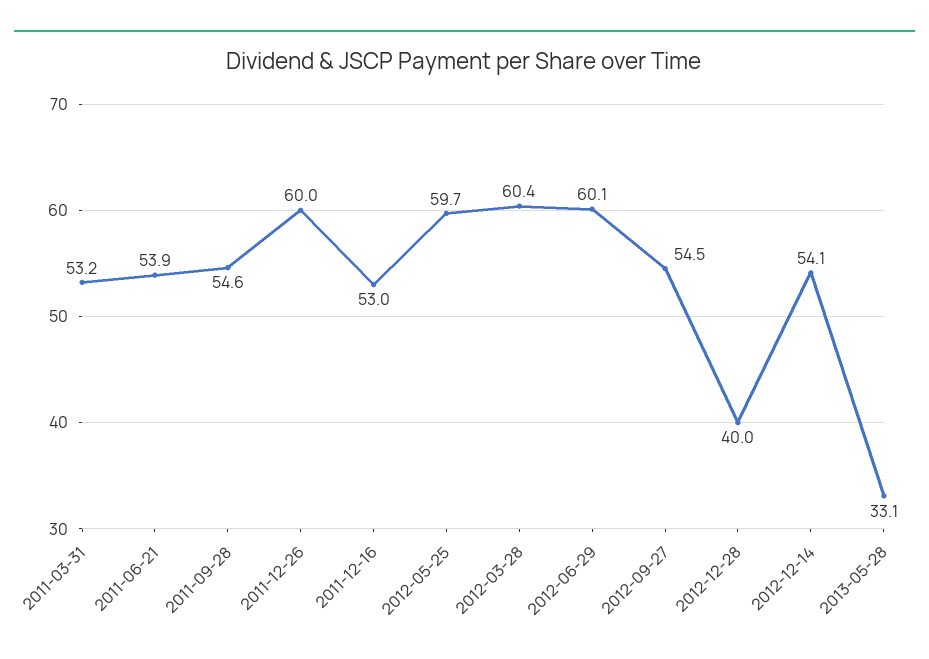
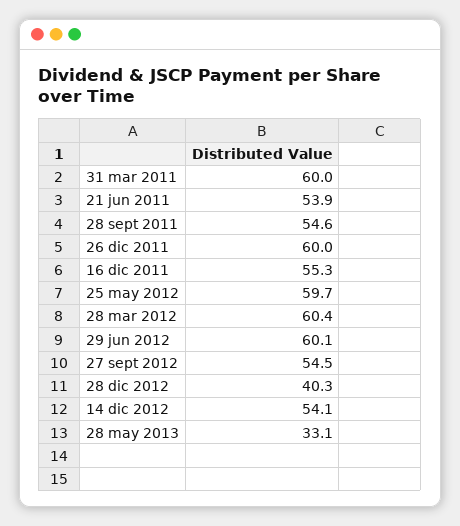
2011-03-31: 53.2 -> 60
2011-12-16: 53 -> 55.3
2012-12-28: 40 -> 40.3

